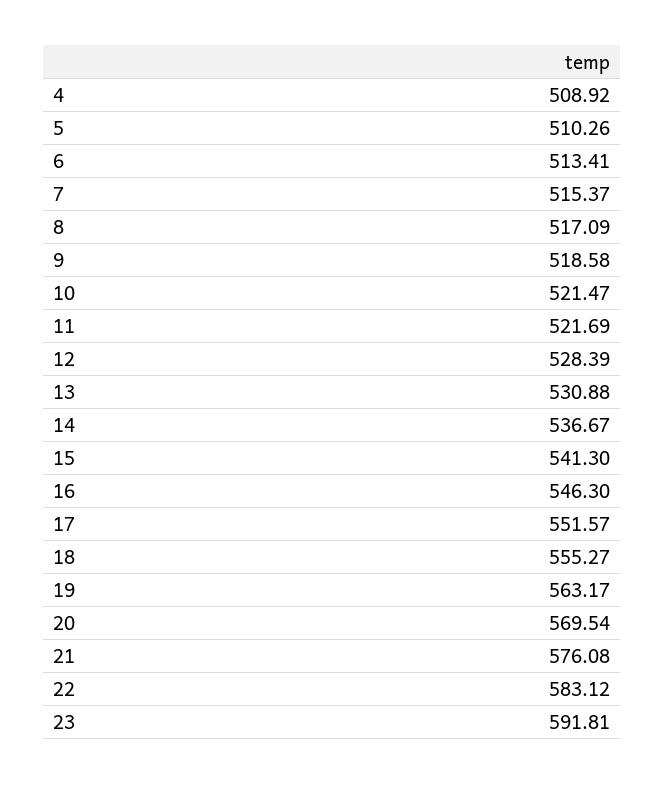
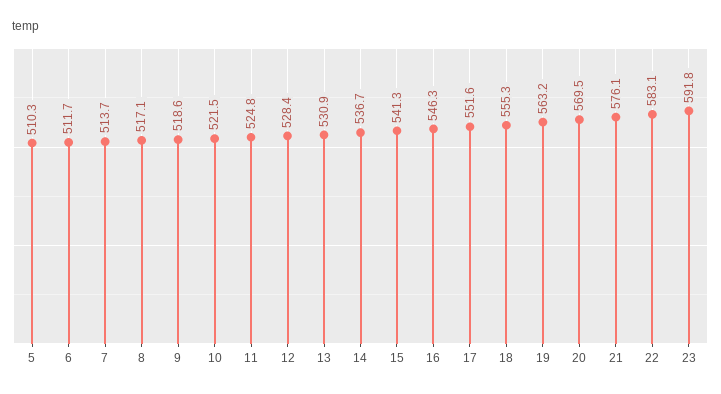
4: 508.92 -> none
6: 513.41 -> 511.7
7: 515.37 -> 513.7
11: 521.69 -> 524.8

